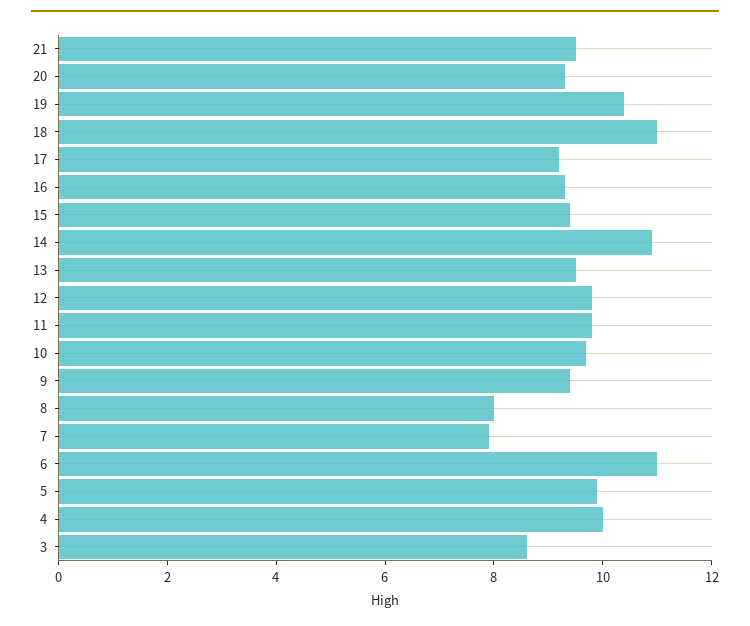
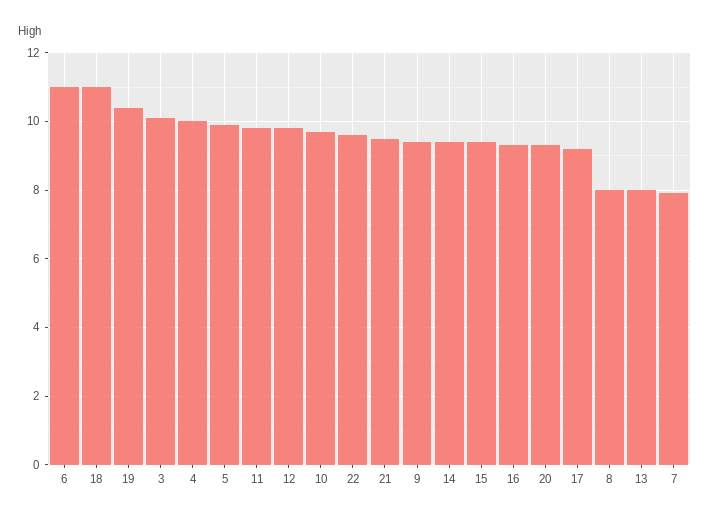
14: 11 -> 9.5
13: 9.5 -> 8
3: 8.5 -> 10
22: none -> 9.5

